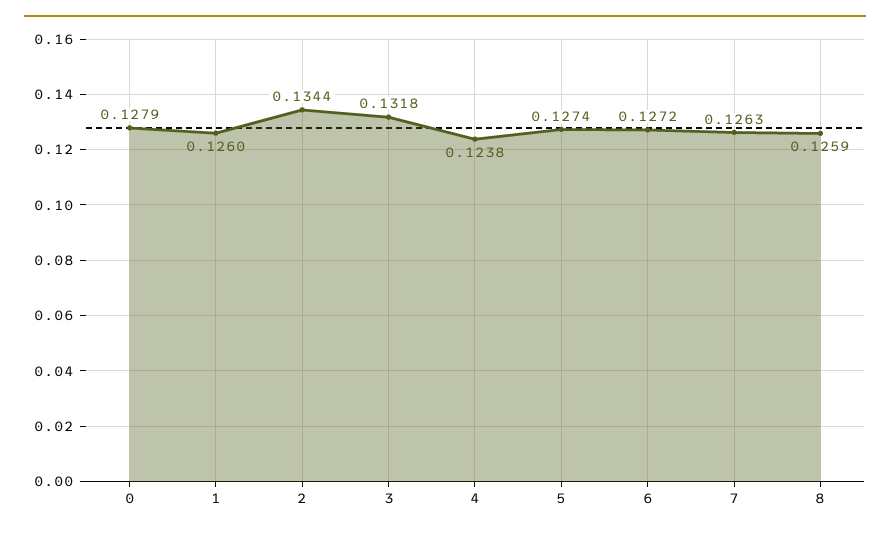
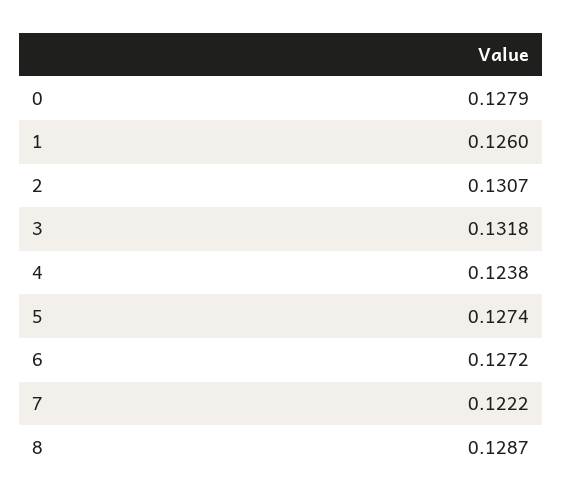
2: 0.1344 -> 0.1307
7: 0.1263 -> 0.1222
8: 0.1259 -> 0.1287

